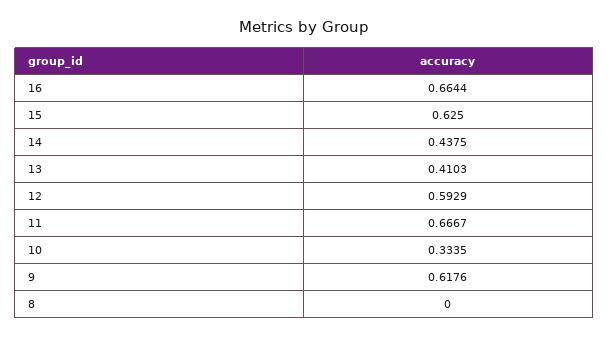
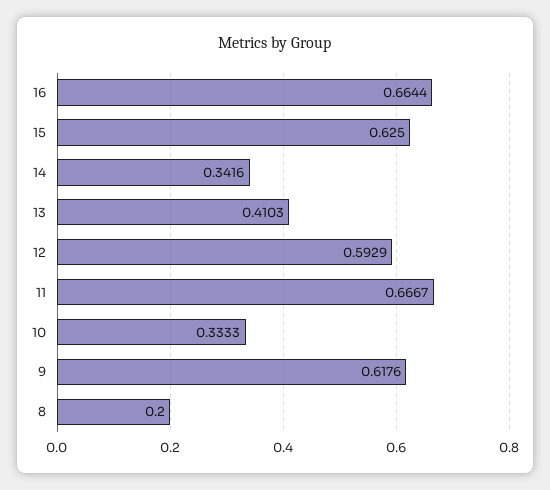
14: 0.4375 -> 0.3416
10: 0.3335 -> 0.3333
8: 0 -> 0.2

